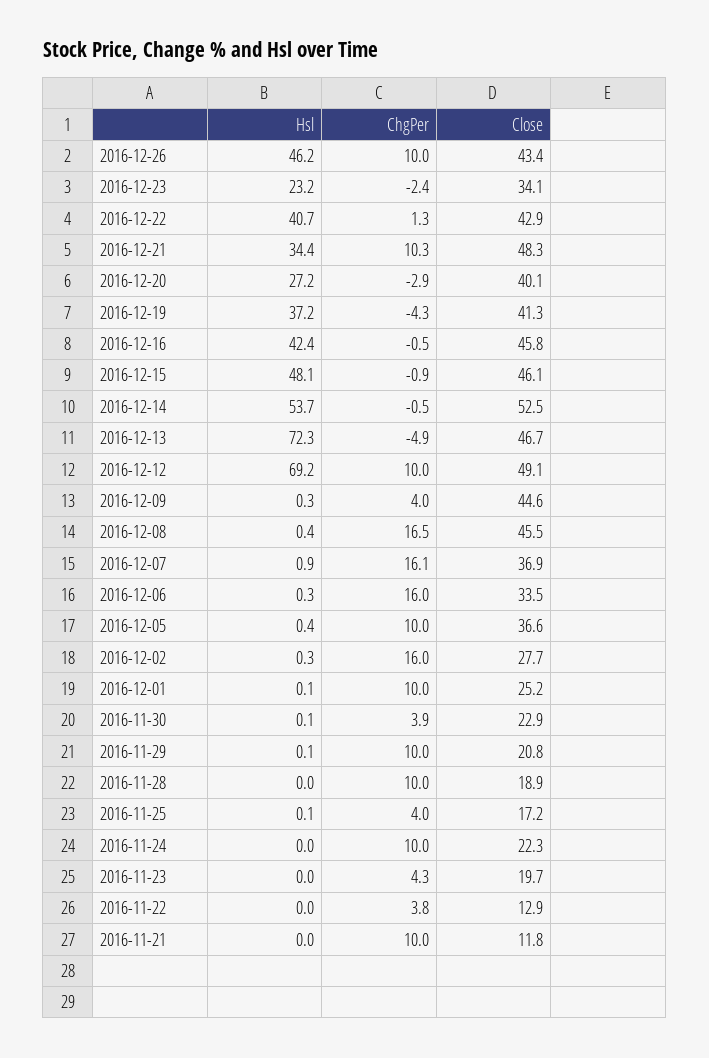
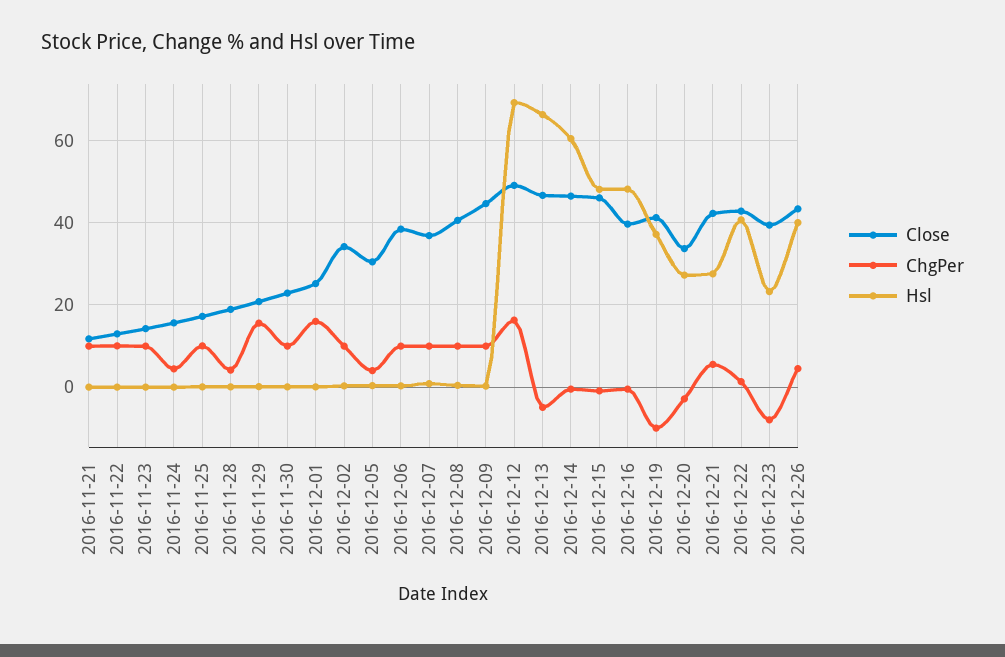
Hsl, 2016-12-26: 46.2 -> 40
ChgPer, 2016-12-26: 10 -> 4
ChgPer, 2016-12-23: -2.4 -> -8
Close, 2016-12-23: 34.1 -> 40
Hsl, 2016-12-21: 34.4 -> 28
ChgPer, 2016-12-21: 10.3 -> 6
Close, 2016-12-21: 48.3 -> 42
Close, 2016-12-20: 40.1 -> 34
ChgPer, 2016-12-19: -4.3 -> -10
Hsl, 2016-12-16: 42.4 -> 48
Close, 2016-12-16: 45.8 -> 40
Hsl, 2016-12-14: 53.7 -> 60
Close, 2016-12-14: 52.5 -> 46
Hsl, 2016-12-13: 72.3 -> 66
ChgPer, 2016-12-12: 10 -> 16
ChgPer, 2016-12-09: 4 -> 10
ChgPer, 2016-12-08: 16.5 -> 10
Close, 2016-12-08: 45.5 -> 40
ChgPer, 2016-12-07: 16.1 -> 10
ChgPer, 2016-12-06: 16 -> 10
Close, 2016-12-06: 33.5 -> 38
ChgPer, 2016-12-05: 10 -> 4
Close, 2016-12-05: 36.6 -> 30
ChgPer, 2016-12-02: 16 -> 10
Close, 2016-12-02: 27.7 -> 34
ChgPer, 2016-12-01: 10 -> 16
ChgPer, 2016-11-30: 3.9 -> 10
ChgPer, 2016-11-29: 10 -> 16
ChgPer, 2016-11-28: 10 -> 4
ChgPer, 2016-11-25: 4 -> 10
ChgPer, 2016-11-24: 10 -> 4
Close, 2016-11-24: 22.3 -> 16
ChgPer, 2016-11-23: 4.3 -> 10
Close, 2016-11-23: 19.7 -> 14
ChgPer, 2016-11-22: 3.8 -> 10

